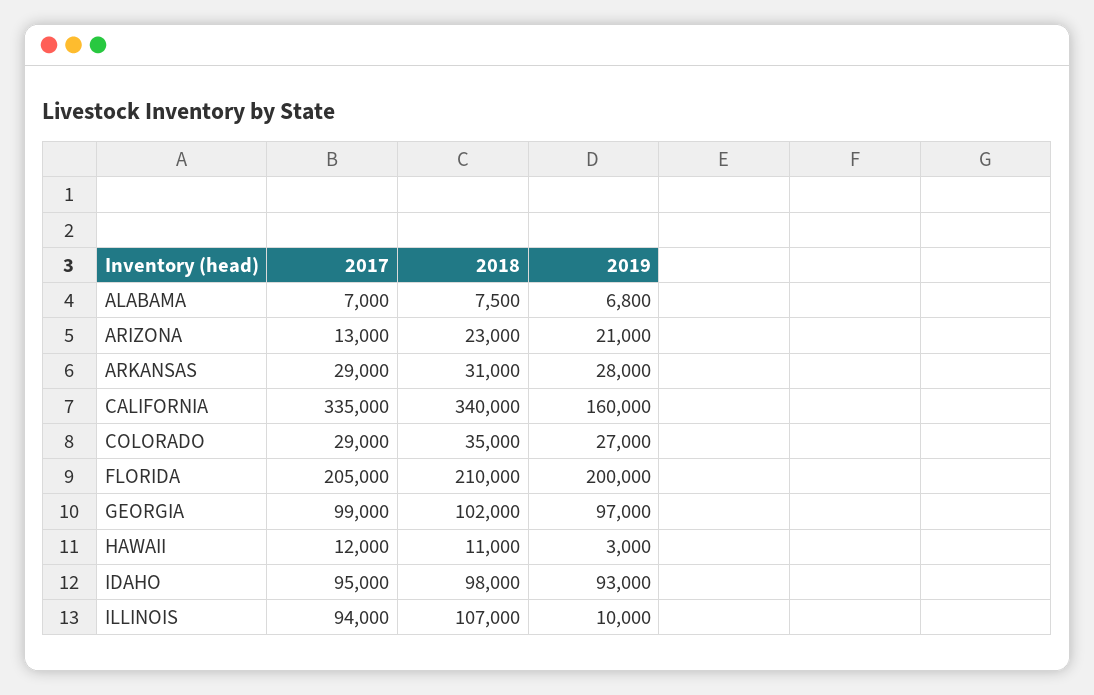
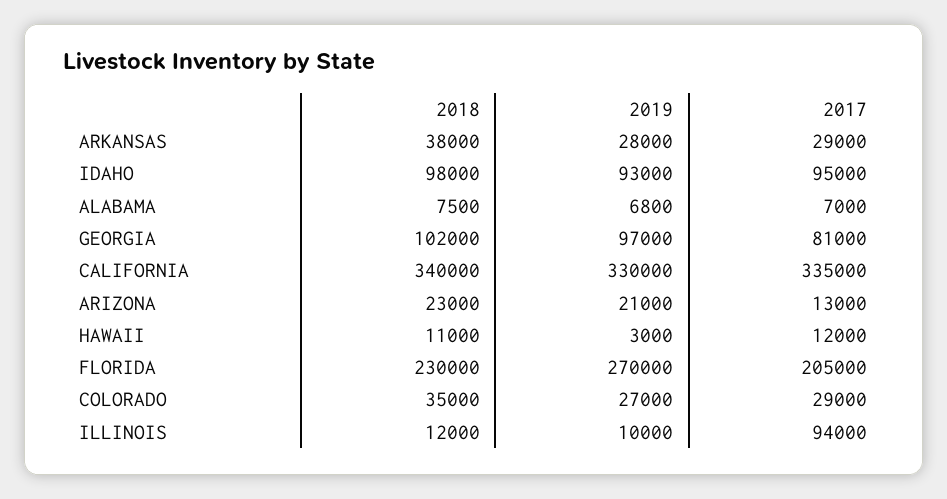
2018, ARKANSAS: 31000 -> 38000
2019, CALIFORNIA: 160000 -> 330000
2018, FLORIDA: 210000 -> 230000
2019, FLORIDA: 200000 -> 270000
2017, GEORGIA: 99000 -> 81000
2018, ILLINOIS: 107000 -> 12000

